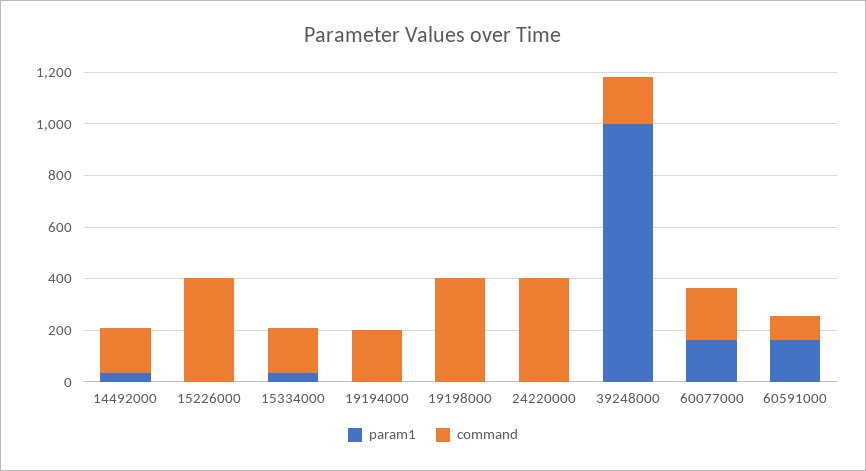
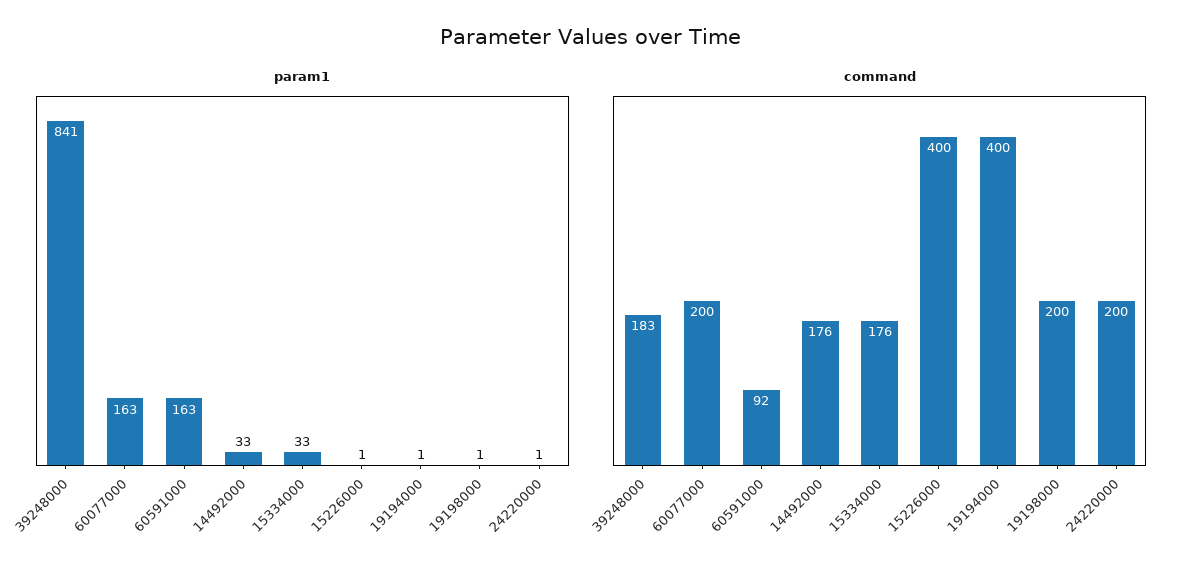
command, 19194000: 200 -> 400
command, 19198000: 400 -> 200
command, 24220000: 400 -> 200
param1, 39248000: 1000 -> 841

